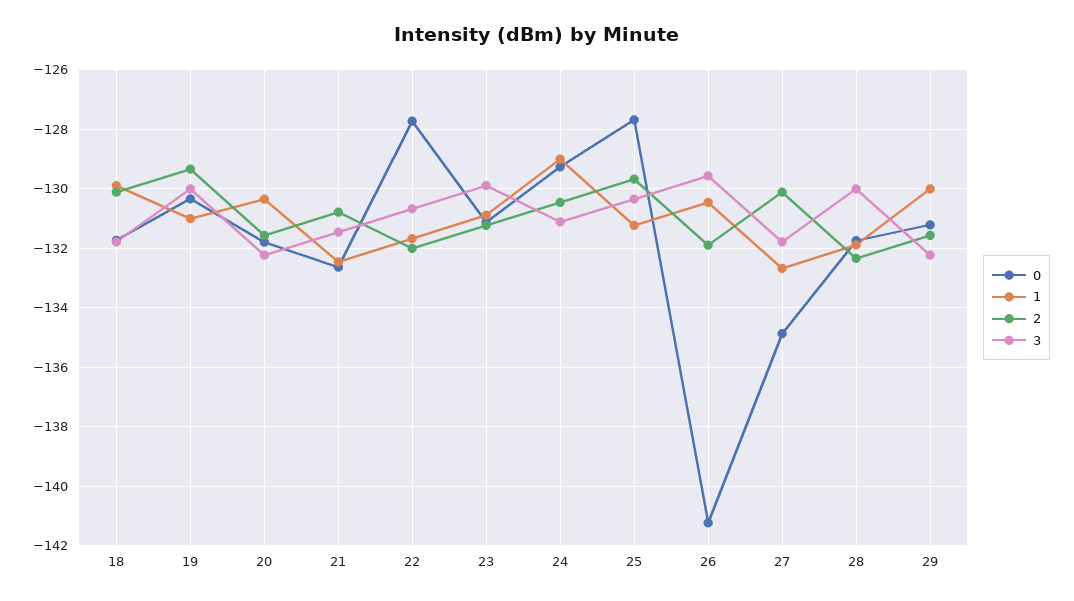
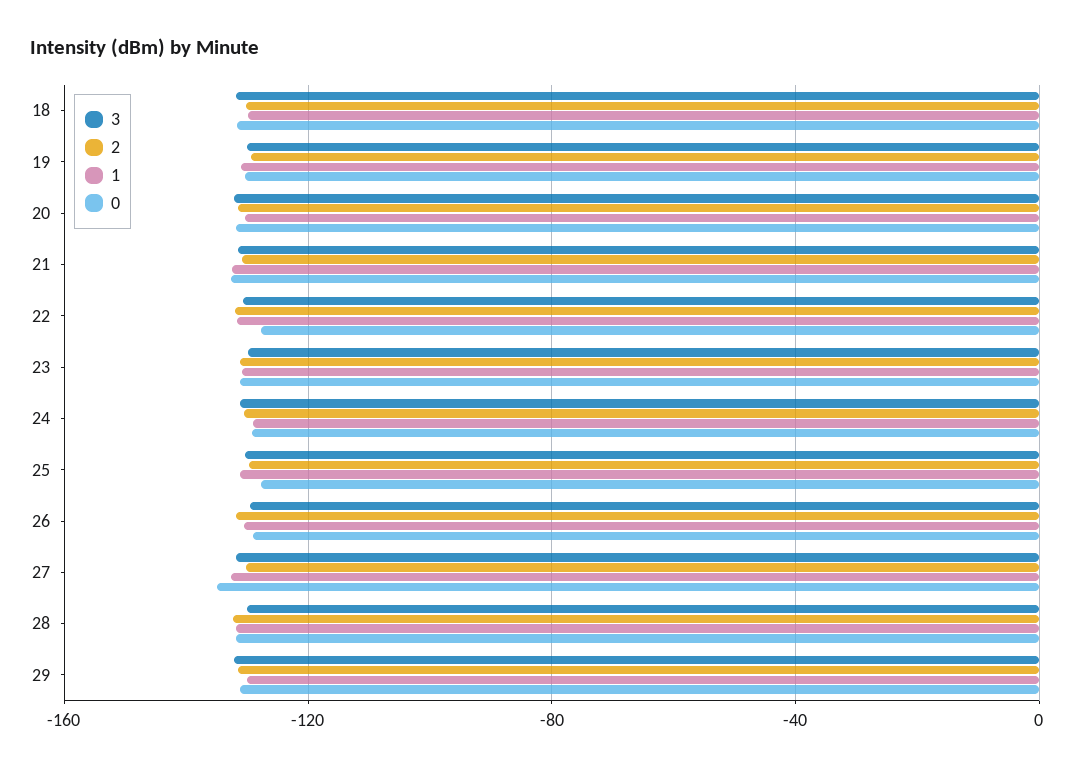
0, 26: -141.25 -> -130

